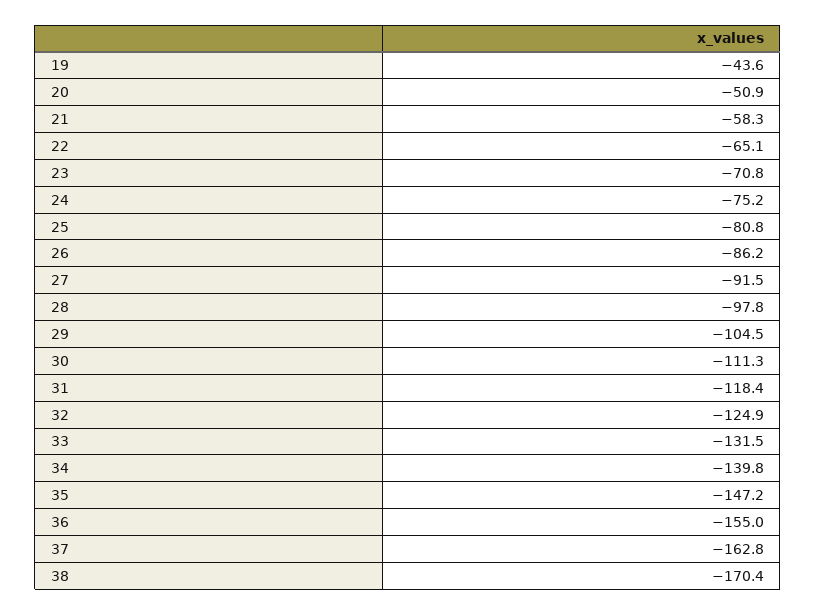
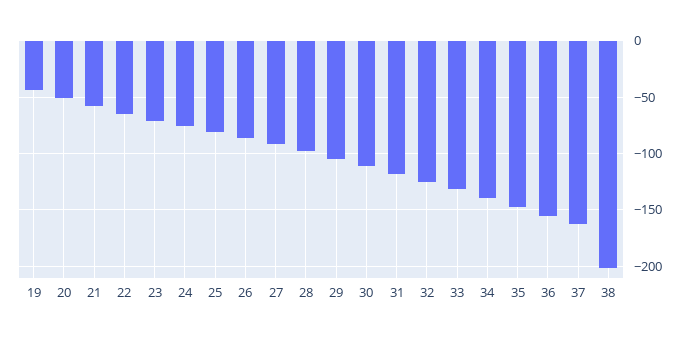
38: -170.4 -> -200

